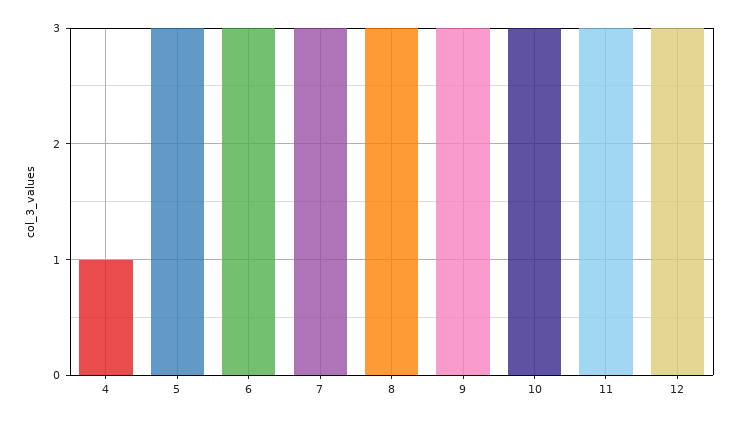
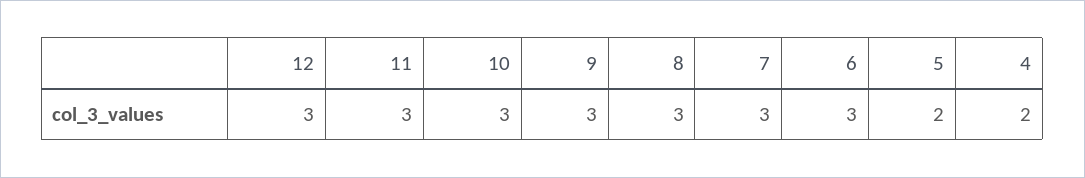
4: 1 -> 2
5: 3 -> 2

